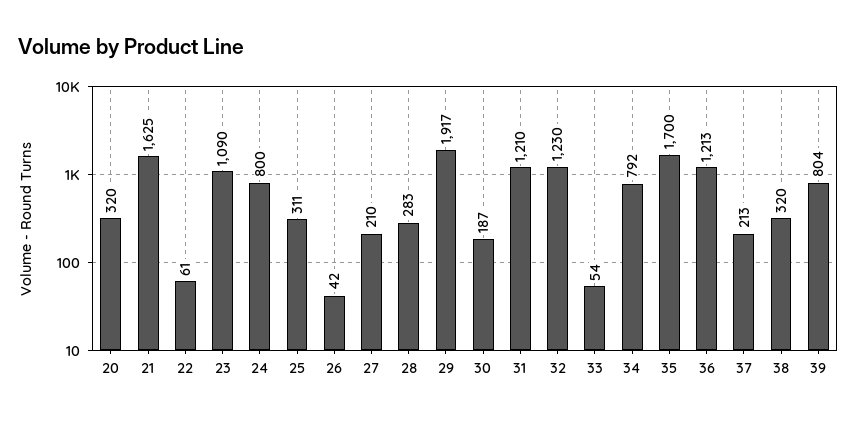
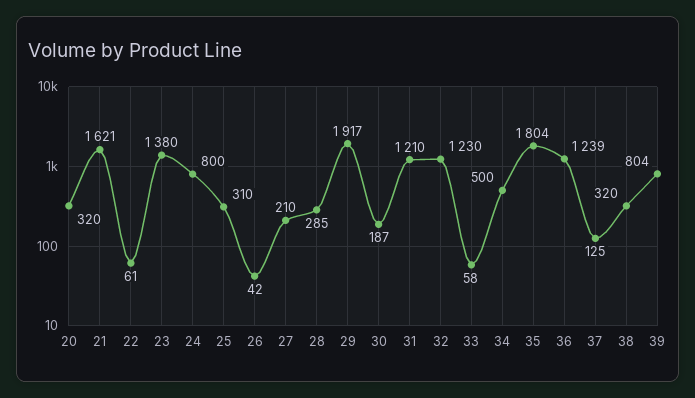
21: 1625 -> 1621
23: 1090 -> 1380
25: 311 -> 310
28: 283 -> 285
33: 54 -> 58
34: 792 -> 500
35: 1700 -> 1804
36: 1213 -> 1239
37: 213 -> 125

